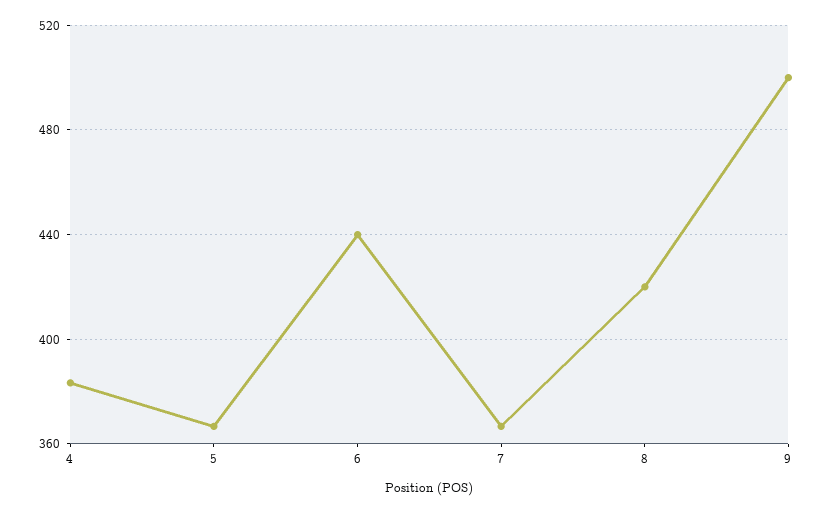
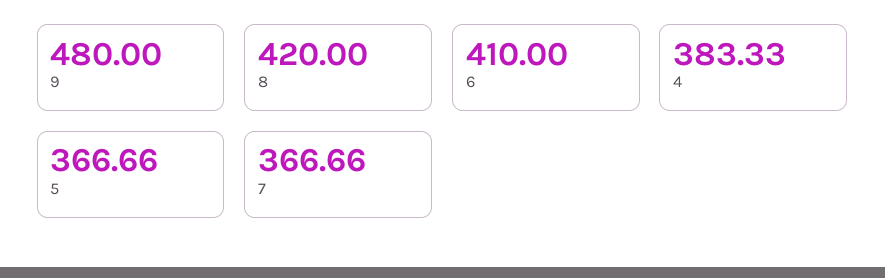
6: 440 -> 410
9: 500 -> 480

